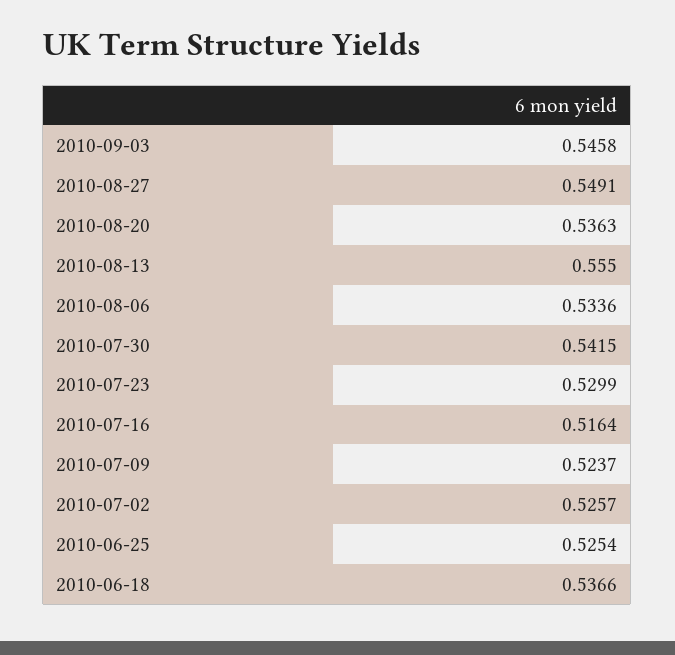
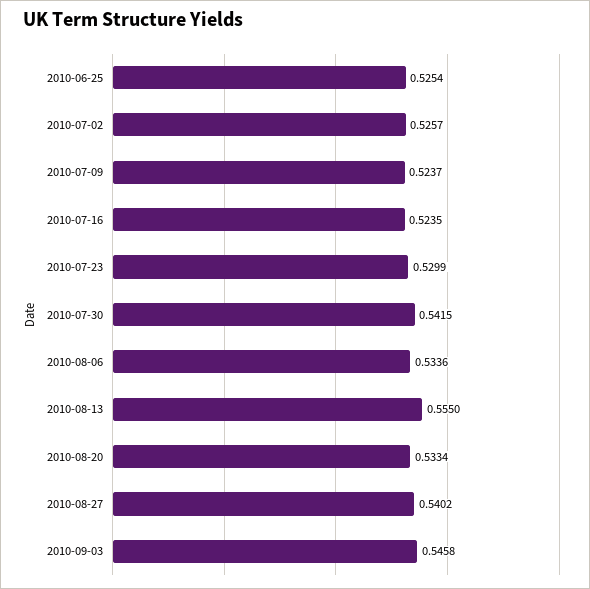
2010-08-27: 0.5491 -> 0.5402
2010-08-20: 0.5363 -> 0.5334
2010-07-16: 0.5164 -> 0.5235
2010-06-18: 0.5366 -> none

